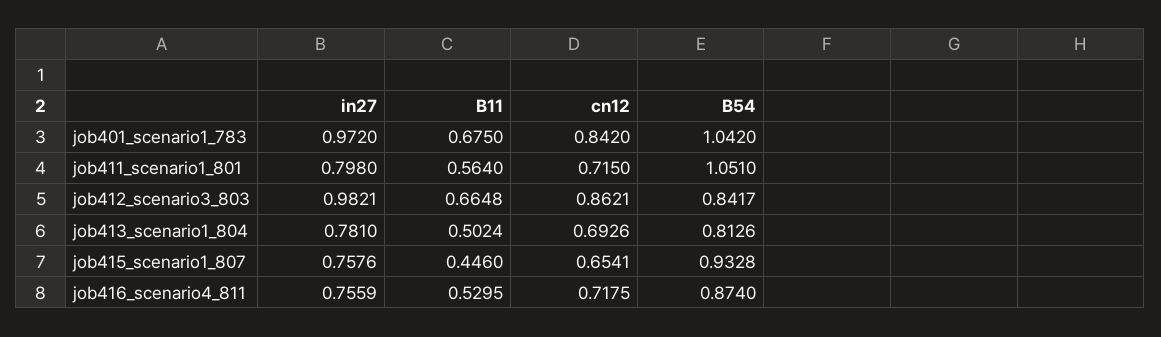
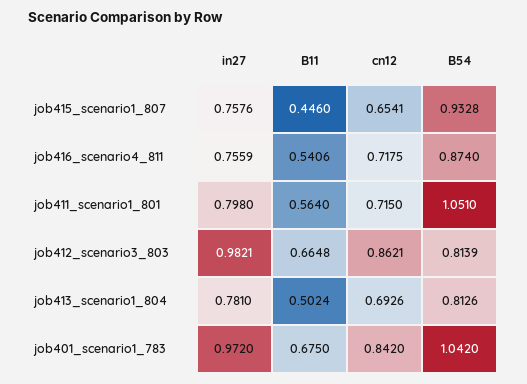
B54, job412_scenario3_803: 0.8417 -> 0.8139
B11, job416_scenario4_811: 0.5295 -> 0.5406

